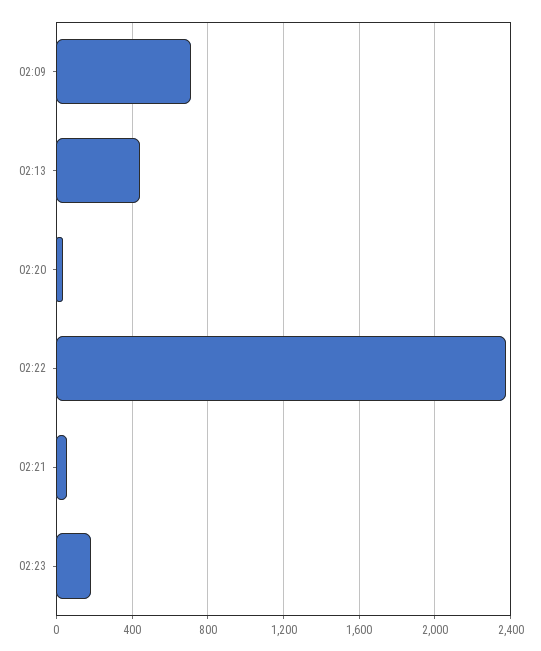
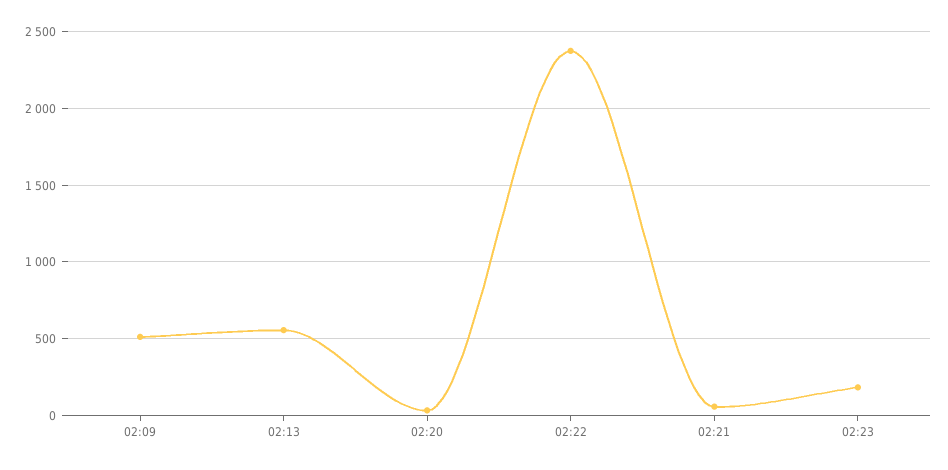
02:09: 700 -> 500
02:13: 450 -> 550

